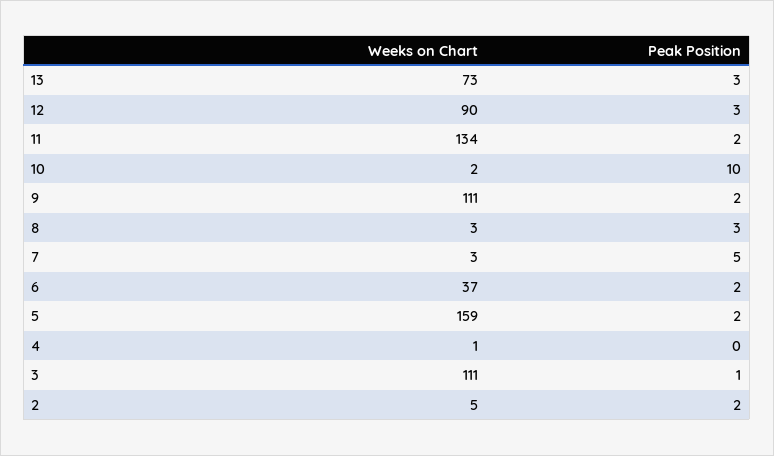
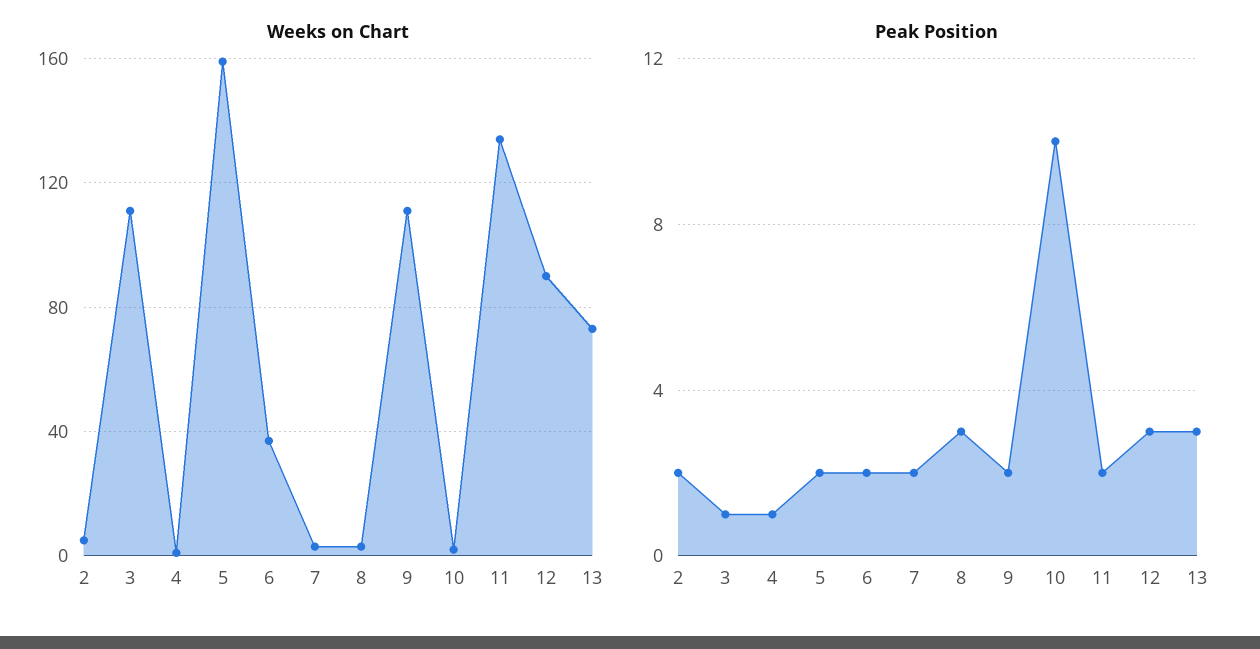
Peak Position, 7: 5 -> 2
Peak Position, 4: 0 -> 1

